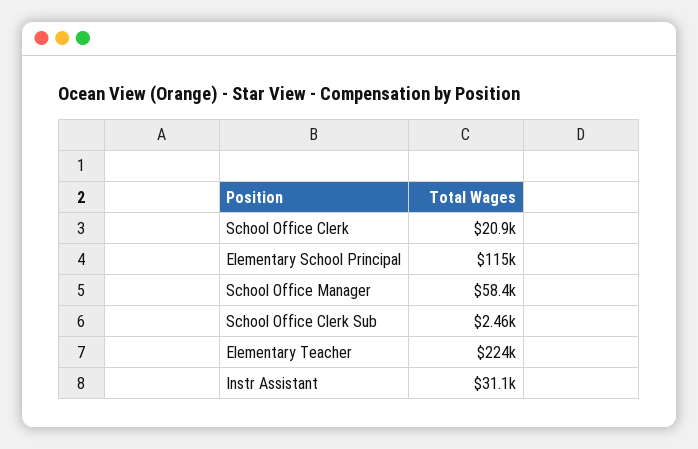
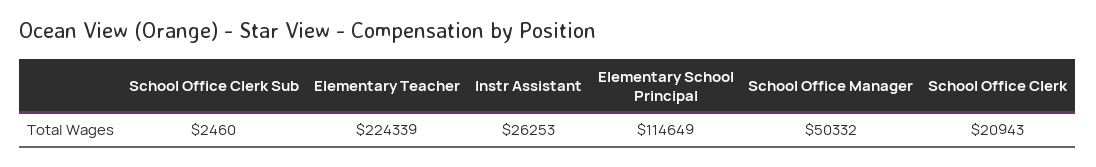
School Office Manager: 58400 -> 50332
Instr Assistant: 31100 -> 26253

